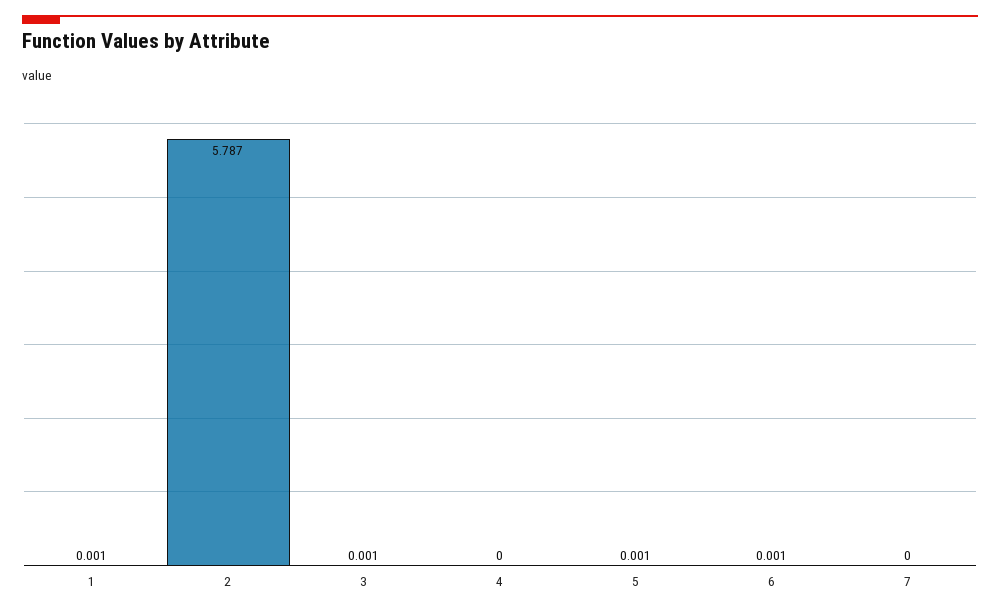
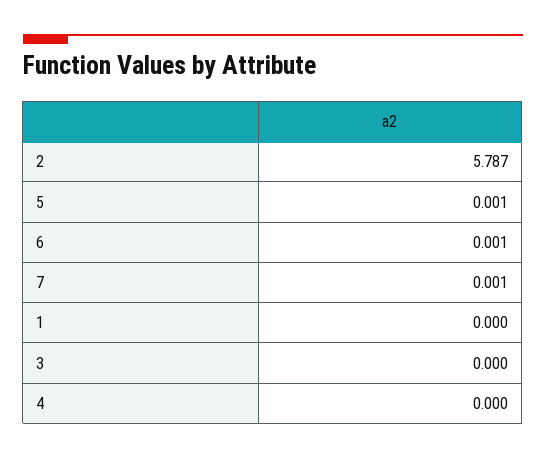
1: 0.001 -> 0
3: 0.001 -> 0
7: 0 -> 0.001

